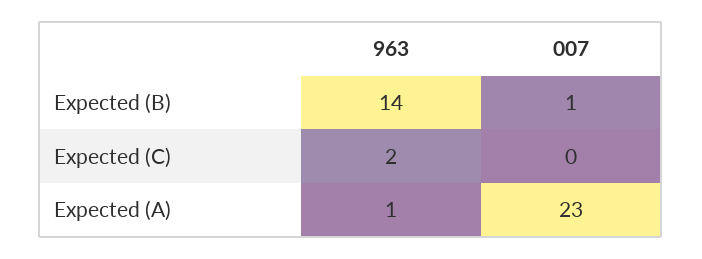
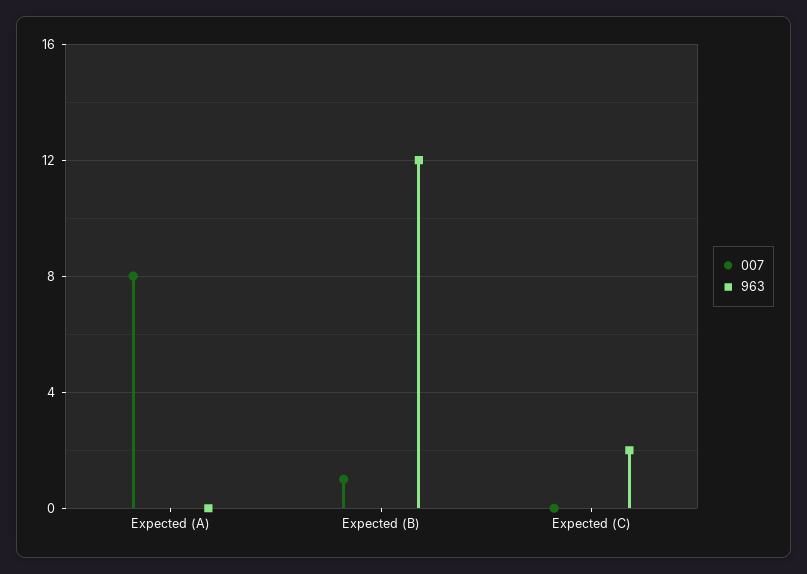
963, Expected (B): 14 -> 12
963, Expected (A): 1 -> 0
007, Expected (A): 23 -> 8

